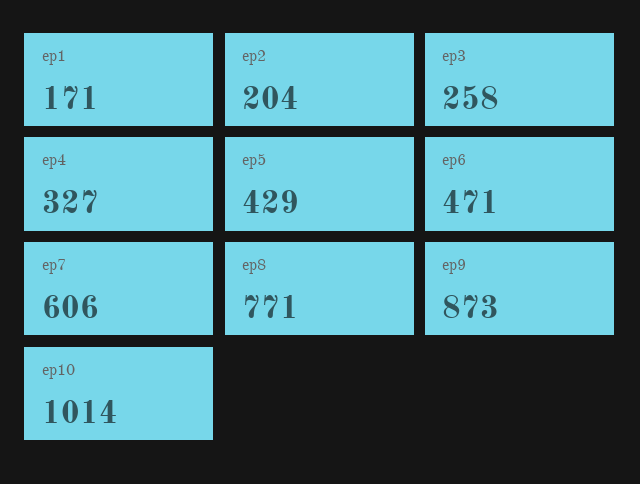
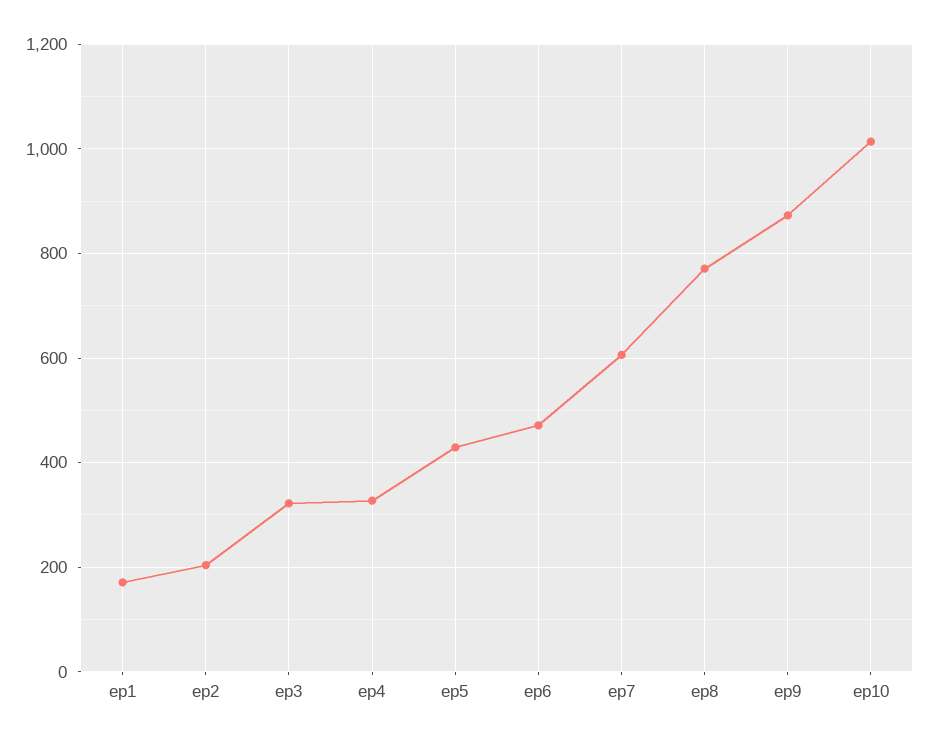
ep3: 258 -> 320

